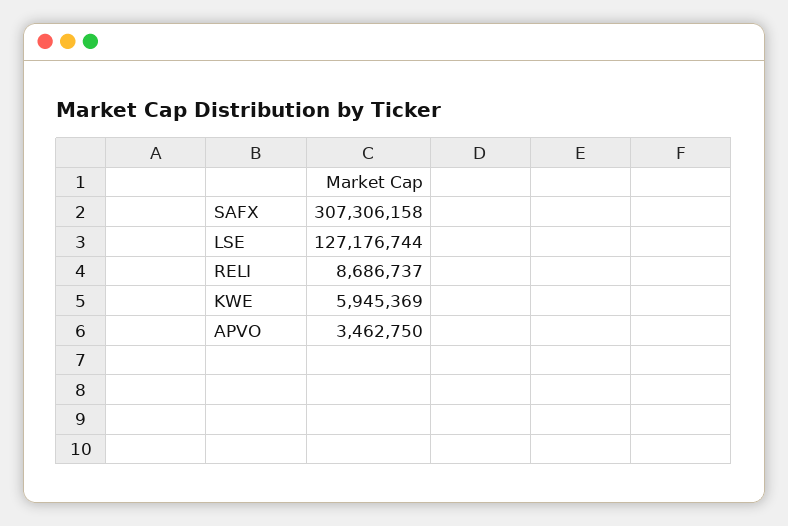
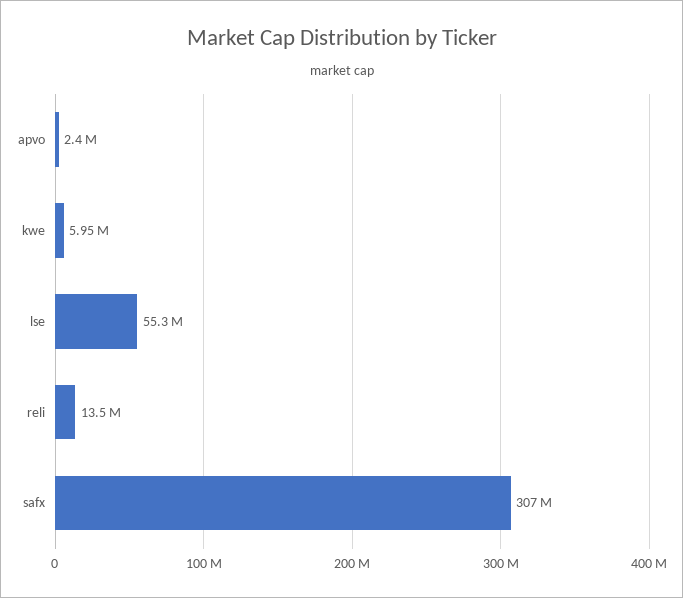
LSE: 127176744 -> 55300000
RELI: 8686737 -> 13500000
APVO: 3462750 -> 2400000

